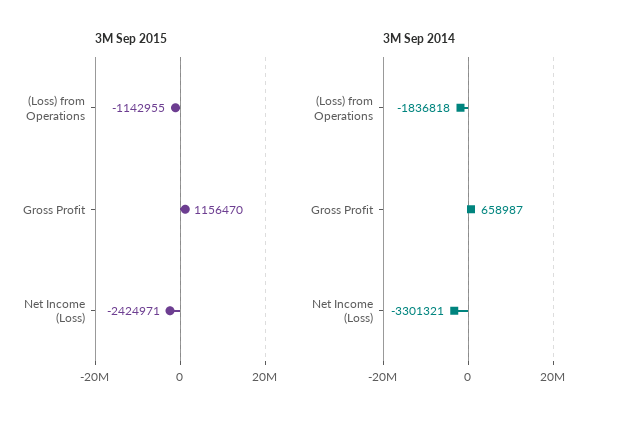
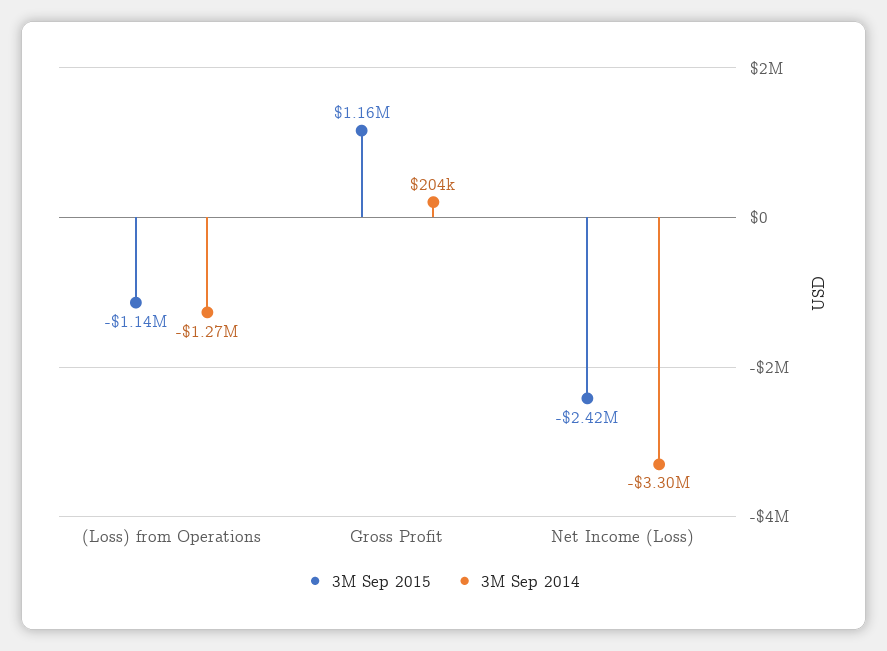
3M Sep 2014, (Loss) from Operations: -1836818 -> -1270000
3M Sep 2014, Gross Profit: 658987 -> 204000

